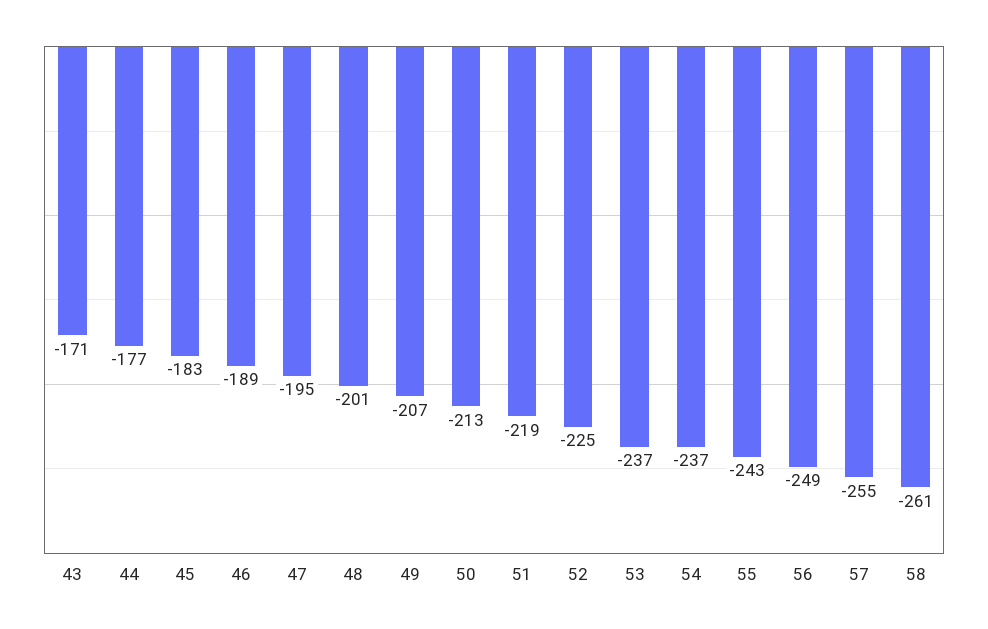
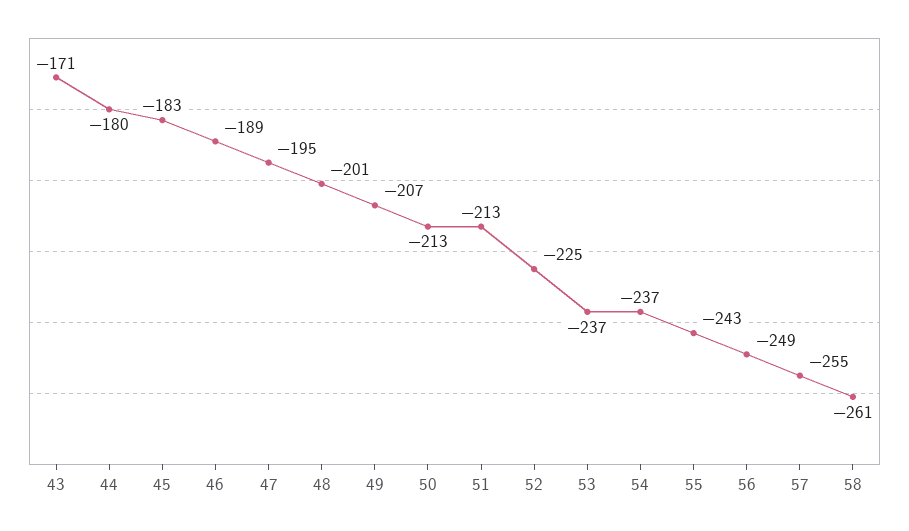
44: -177 -> -180
51: -219 -> -213

